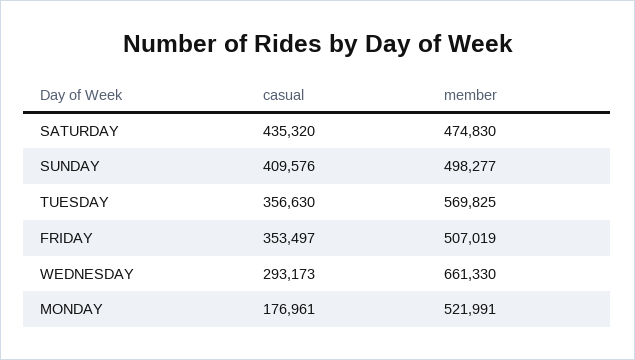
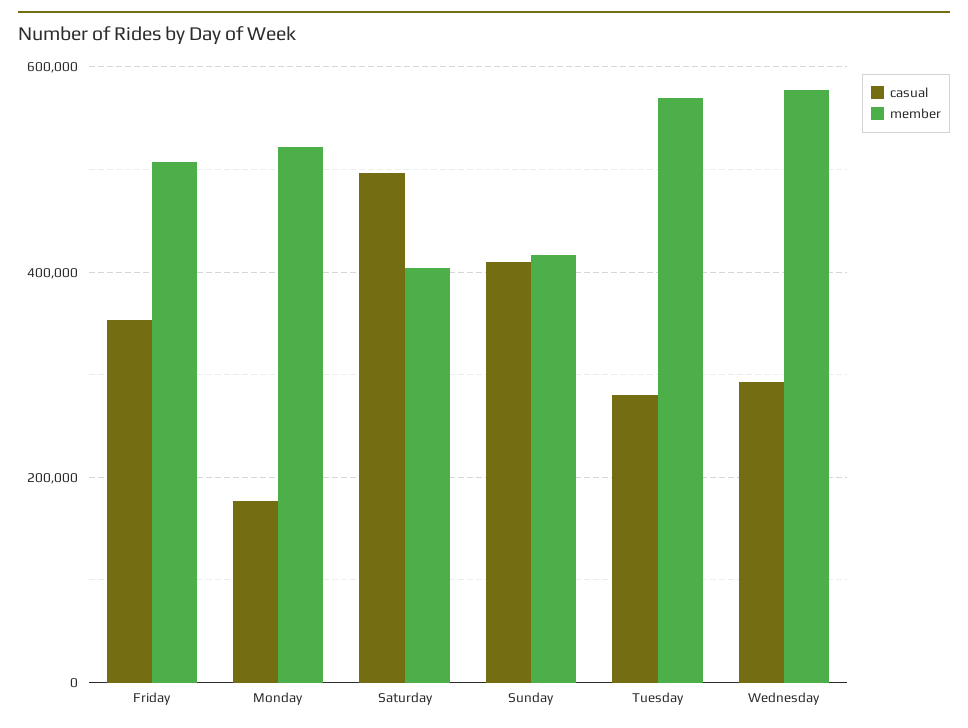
casual, SATURDAY: 435320 -> 500000
member, SATURDAY: 474830 -> 400000
member, SUNDAY: 498277 -> 420000
casual, TUESDAY: 356630 -> 280000
member, WEDNESDAY: 661330 -> 580000

